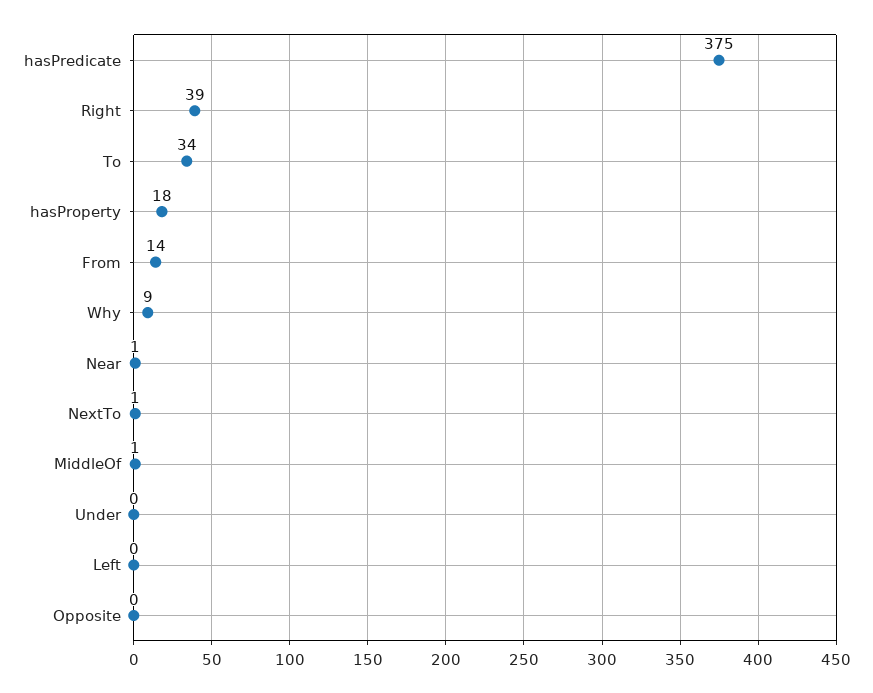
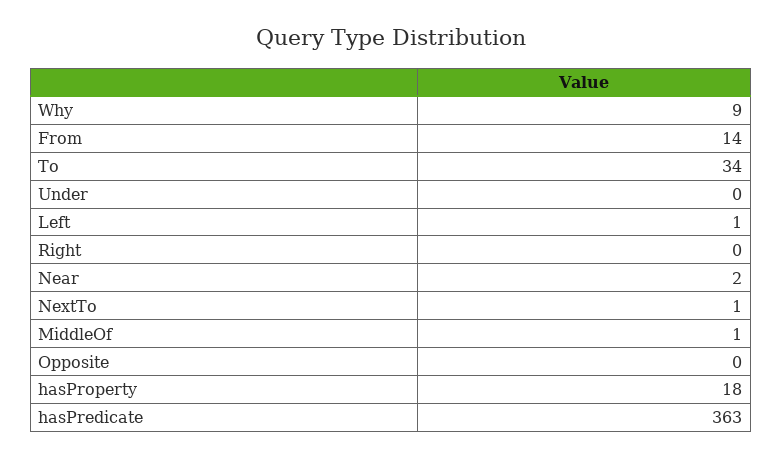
hasPredicate: 375 -> 363
Right: 39 -> 0
Near: 1 -> 2
Left: 0 -> 1

